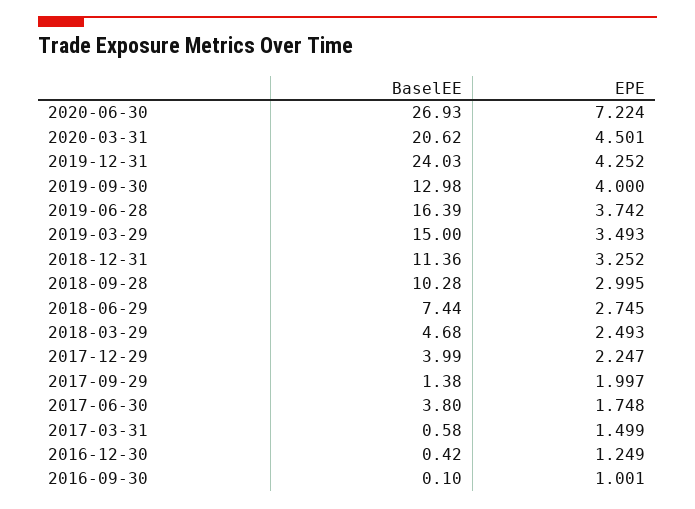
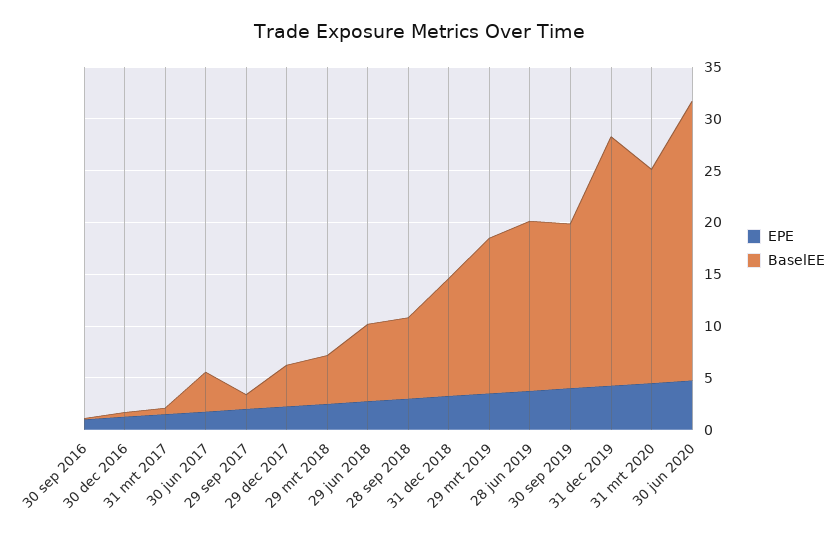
EPE, 2020-06-30: 7.224 -> 5
BaselEE, 2019-09-30: 12.98 -> 16
BaselEE, 2018-09-28: 10.28 -> 8

